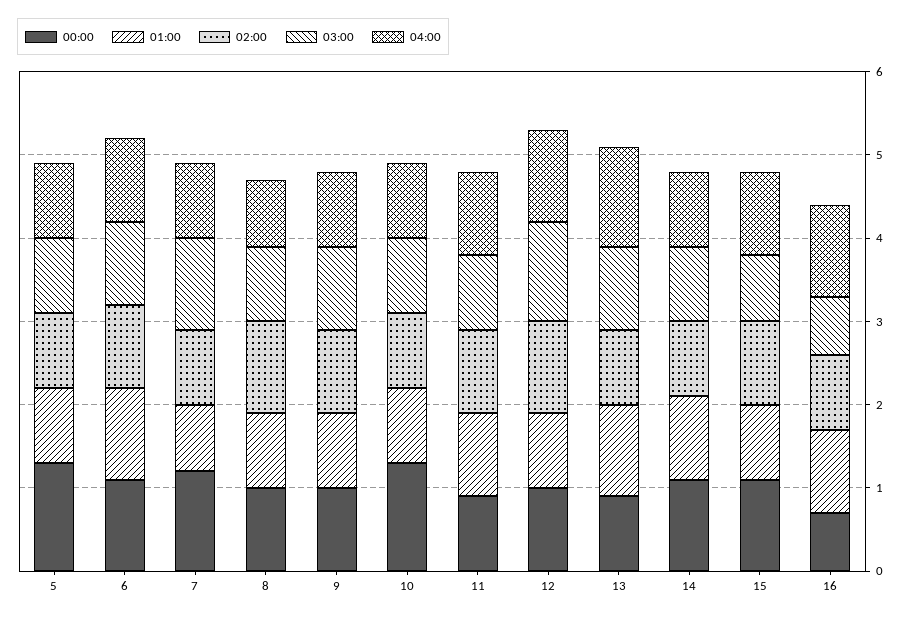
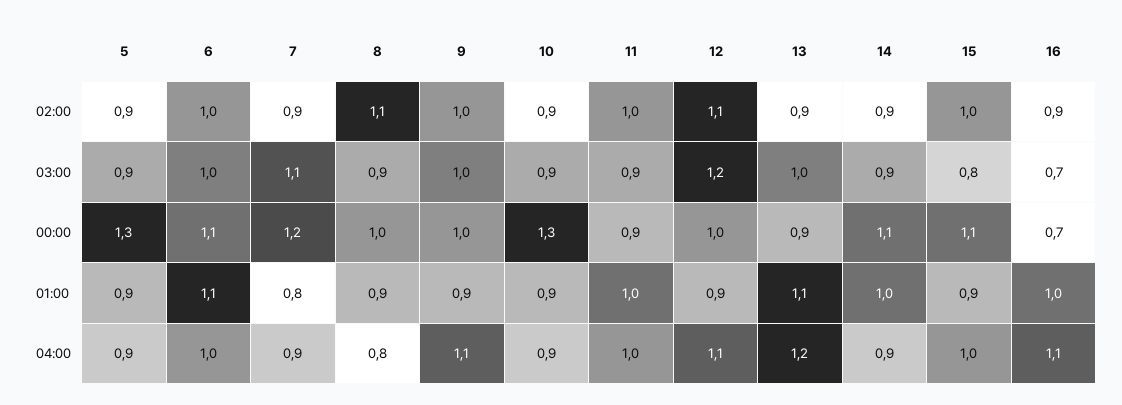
04:00, 9: 0.9 -> 1.1

